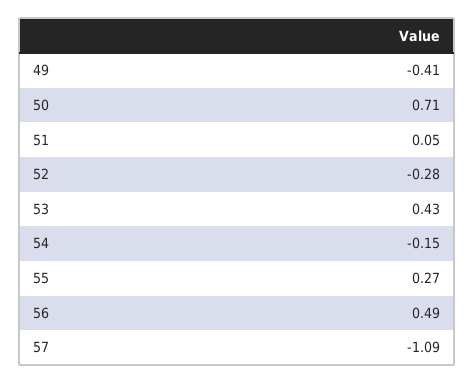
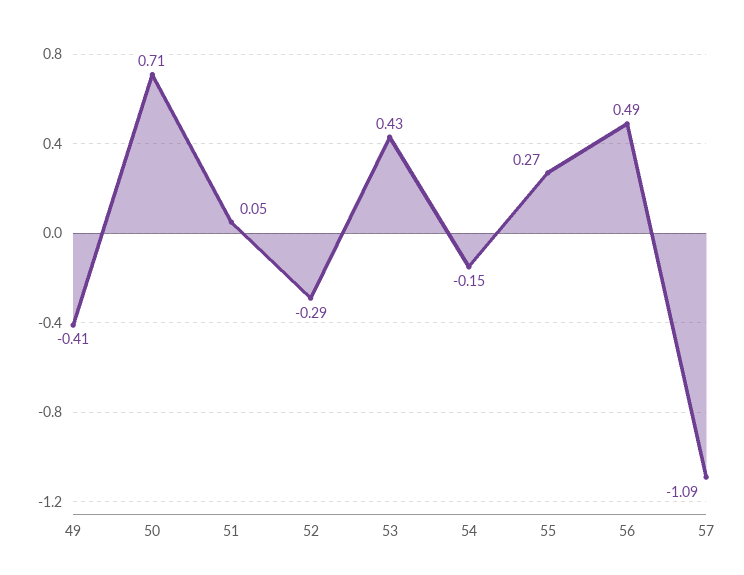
52: -0.28 -> -0.29

